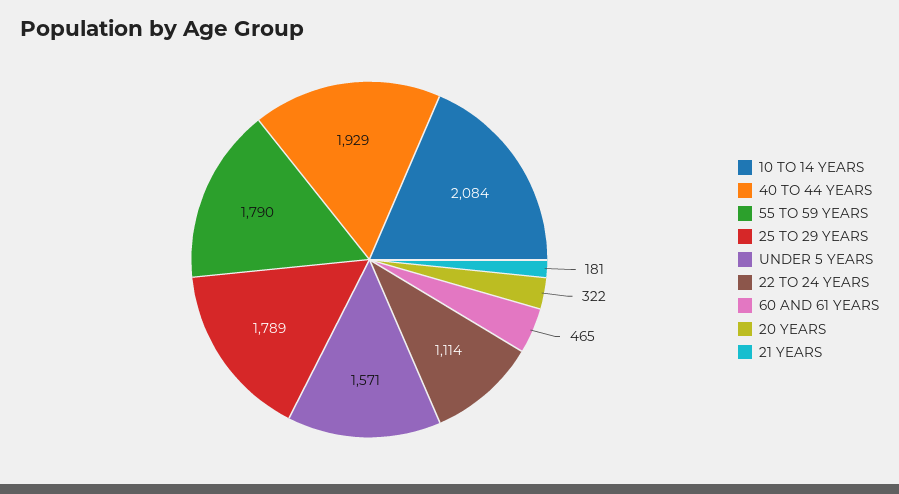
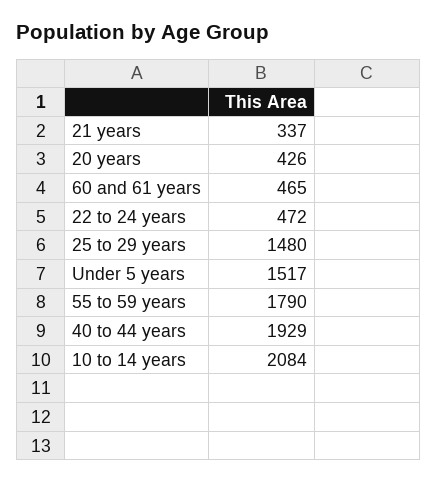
25 TO 29 YEARS: 1789 -> 1480
UNDER 5 YEARS: 1571 -> 1517
22 TO 24 YEARS: 1114 -> 472
20 YEARS: 322 -> 426
21 YEARS: 181 -> 337

